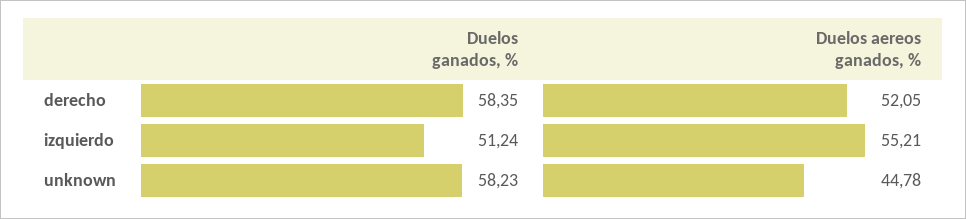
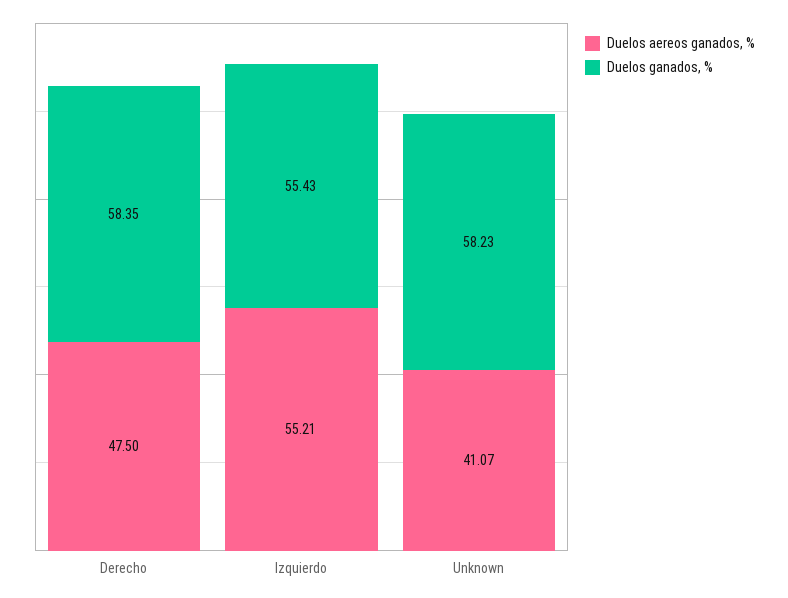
Duelos aereos ganados, %, derecho: 52.05 -> 47.5
Duelos ganados, %, izquierdo: 51.24 -> 55.43
Duelos aereos ganados, %, unknown: 44.78 -> 41.07

